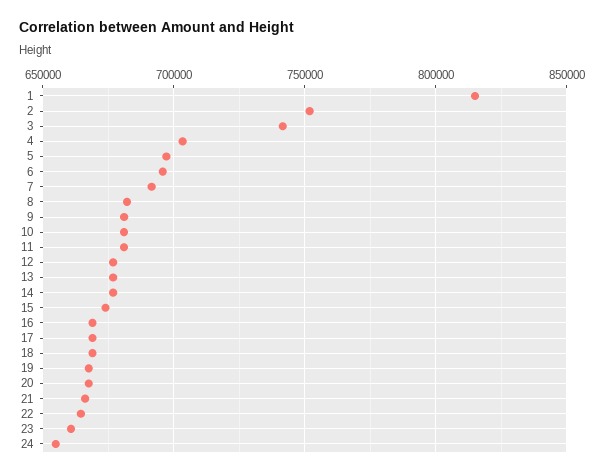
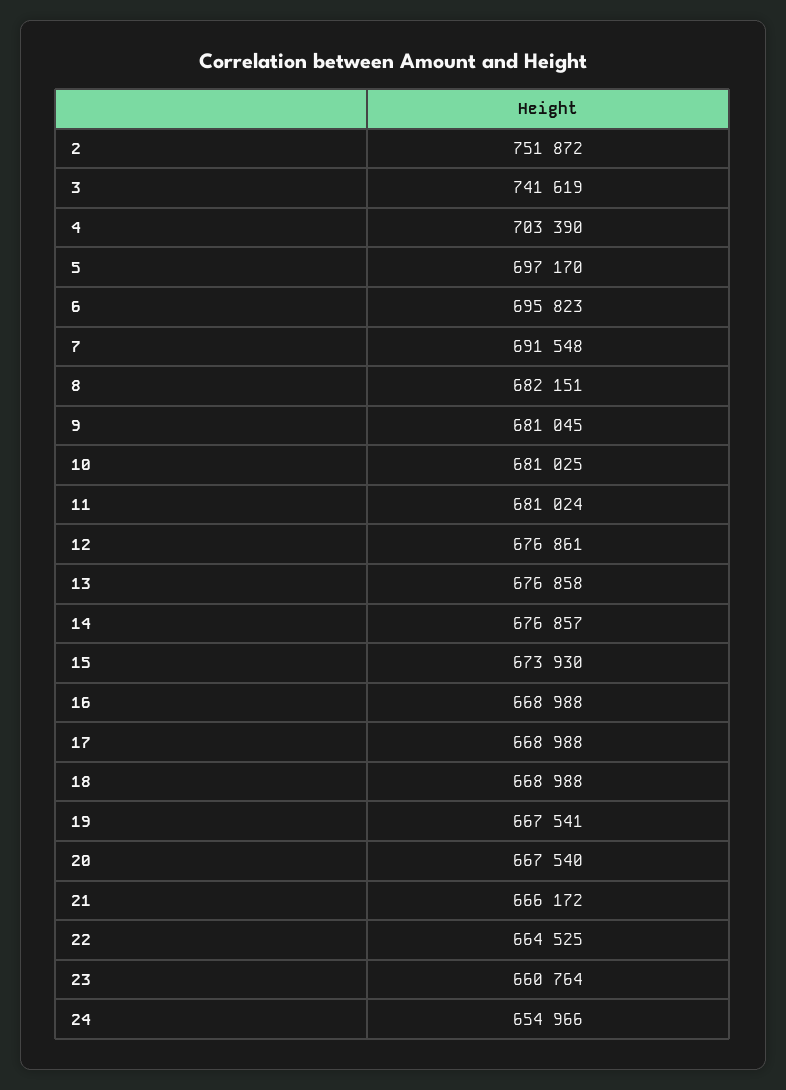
1: 815000 -> none

